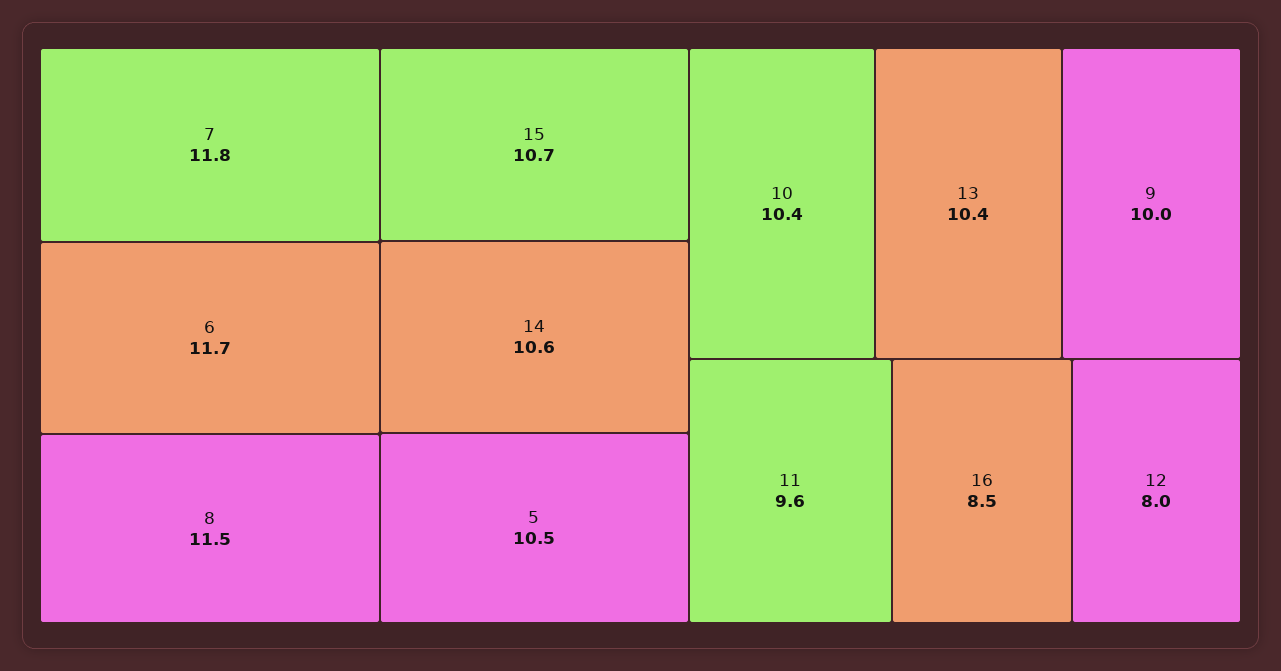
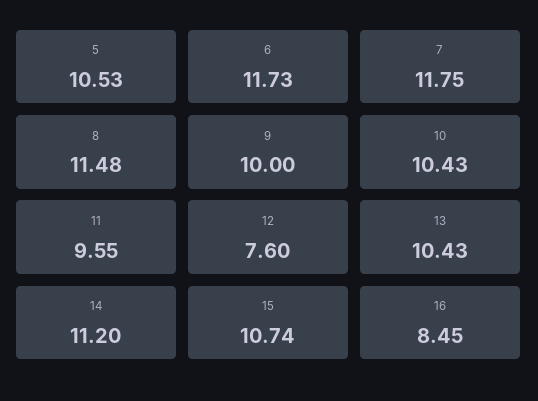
14: 10.6 -> 11.2
12: 8 -> 7.6

